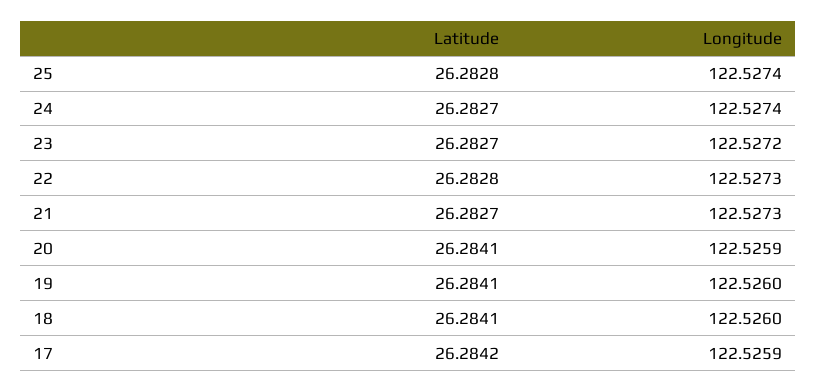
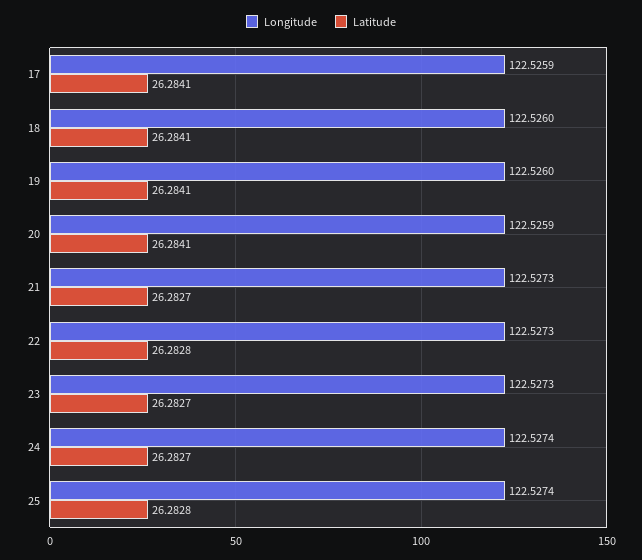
Longitude, 23: 122.5272 -> 122.5273
Latitude, 17: 26.2842 -> 26.2841

